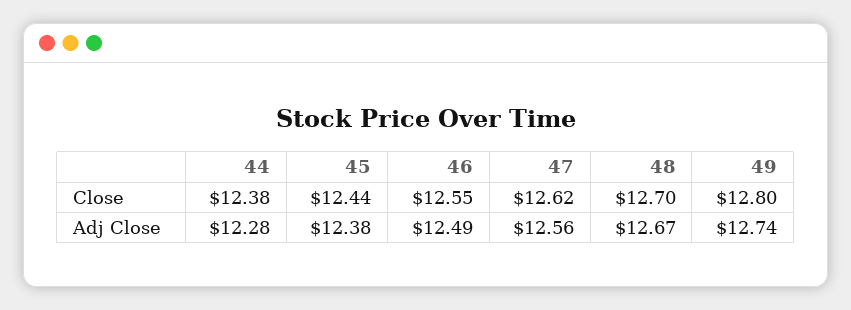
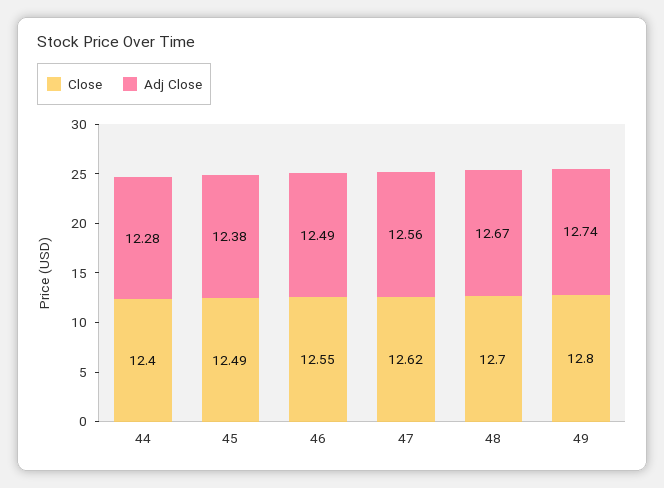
Close, 44: 12.38 -> 12.4
Close, 45: 12.44 -> 12.49

